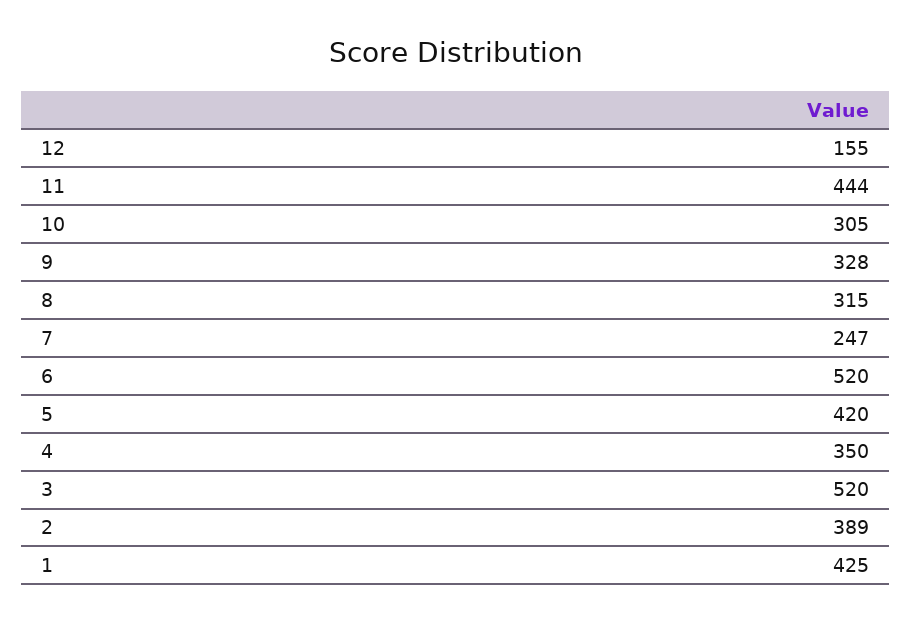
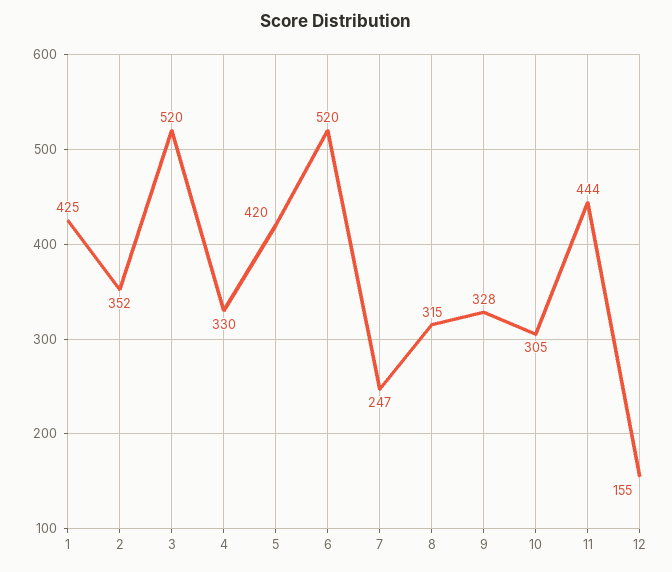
4: 350 -> 330
2: 389 -> 352

